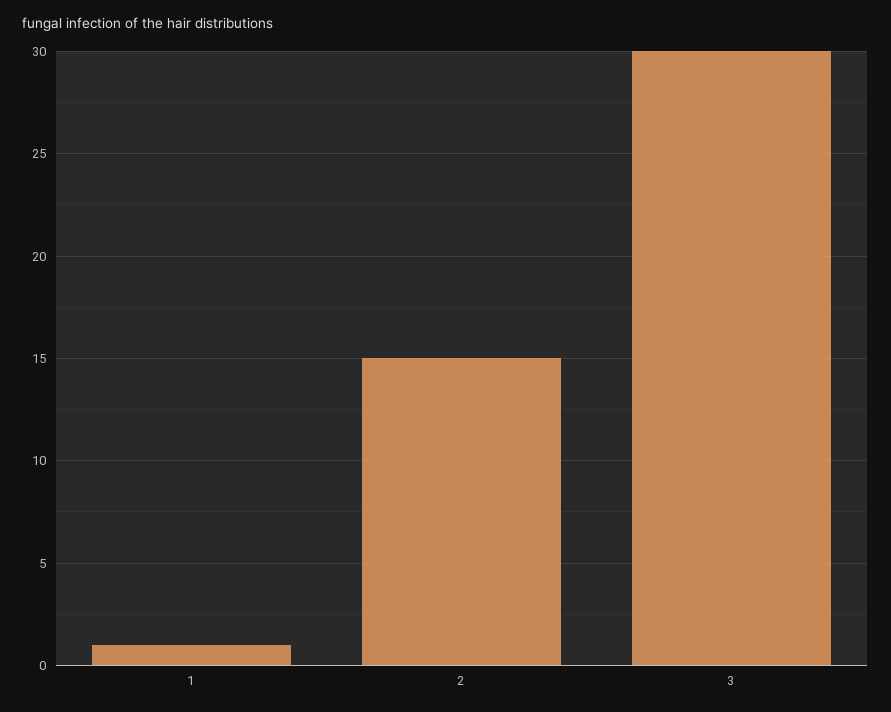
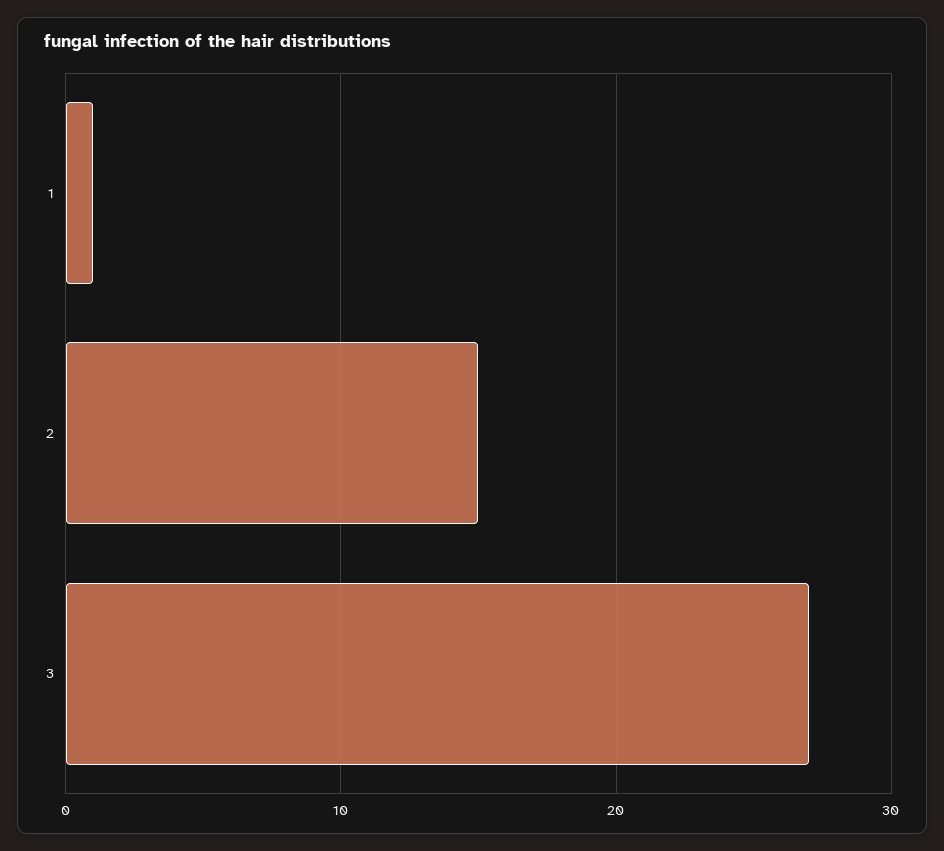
3: 30 -> 27

